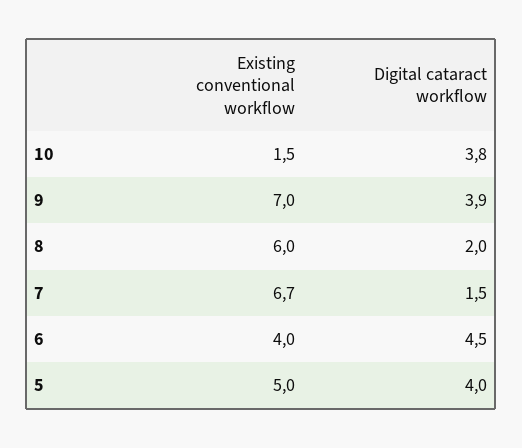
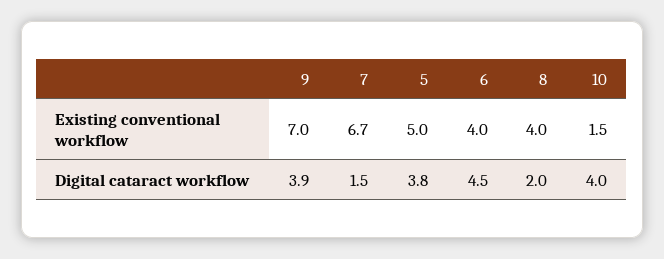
Digital cataract workflow, 10: 3.8 -> 4
Existing conventional workflow, 8: 6 -> 4
Digital cataract workflow, 5: 4 -> 3.8

